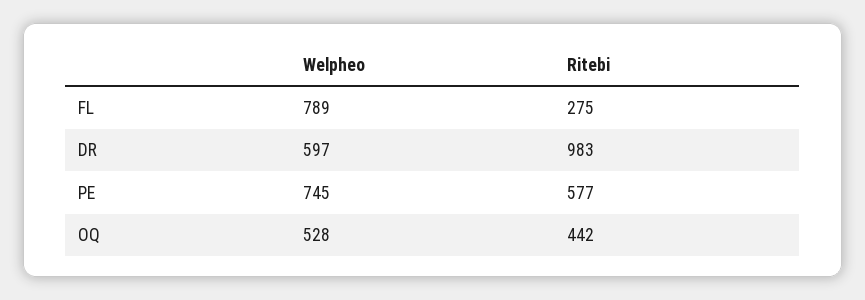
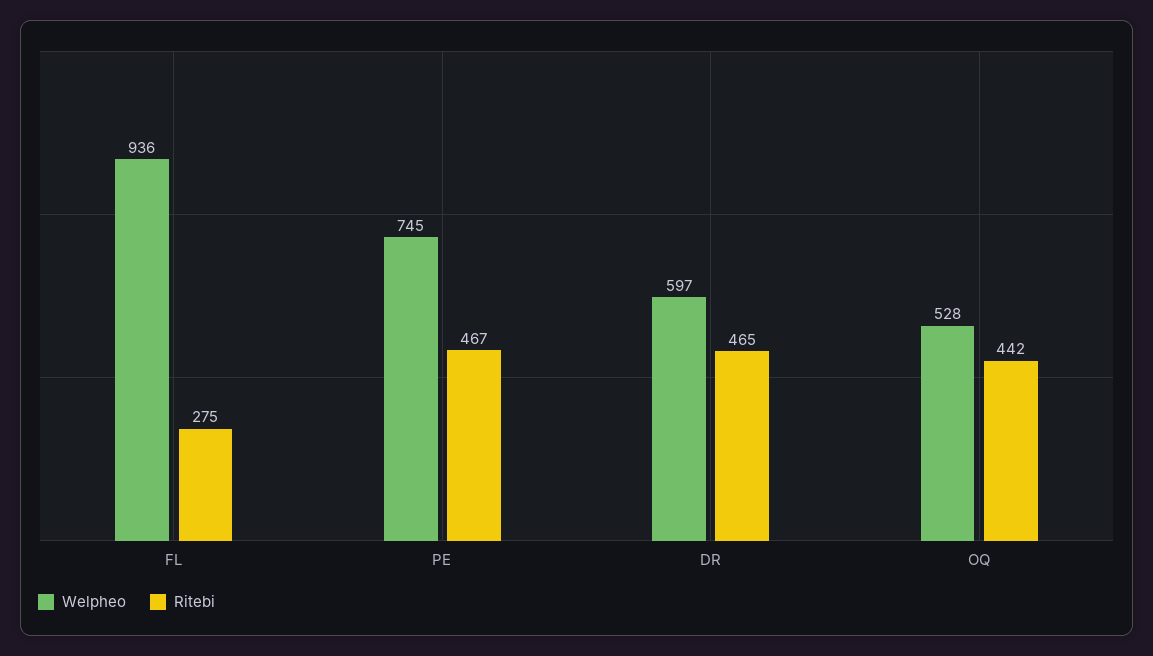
Welpheo, FL: 789 -> 936
Ritebi, DR: 983 -> 465
Ritebi, PE: 577 -> 467

